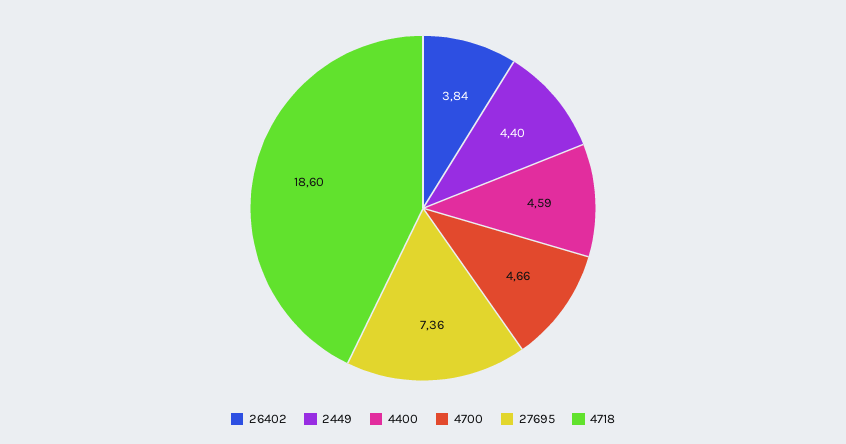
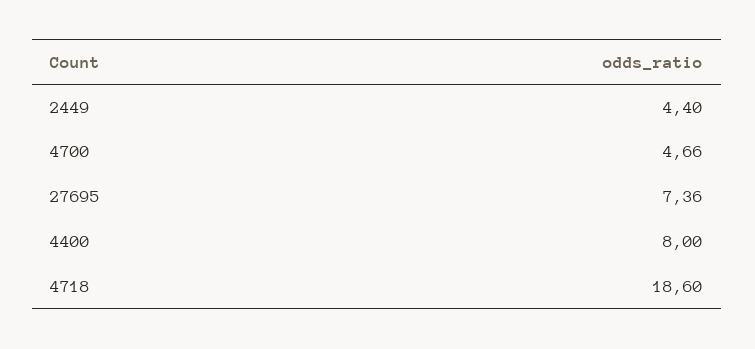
26402: 3.84 -> none
4400: 4.59 -> 8

